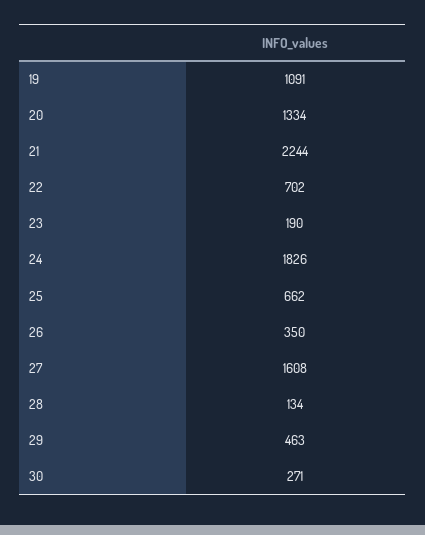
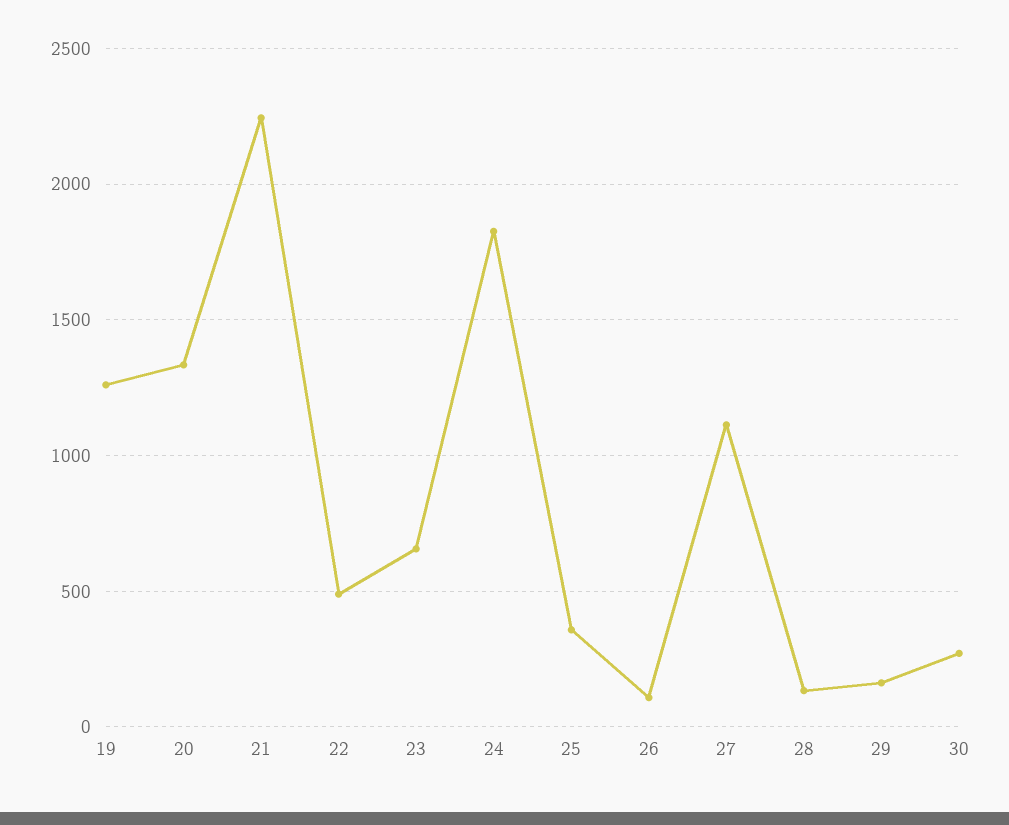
19: 1091 -> 1250
22: 702 -> 500
23: 190 -> 650
25: 662 -> 350
26: 350 -> 100
27: 1608 -> 1100
29: 463 -> 150

